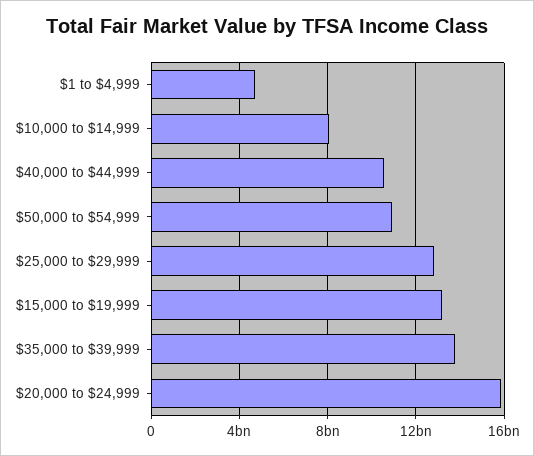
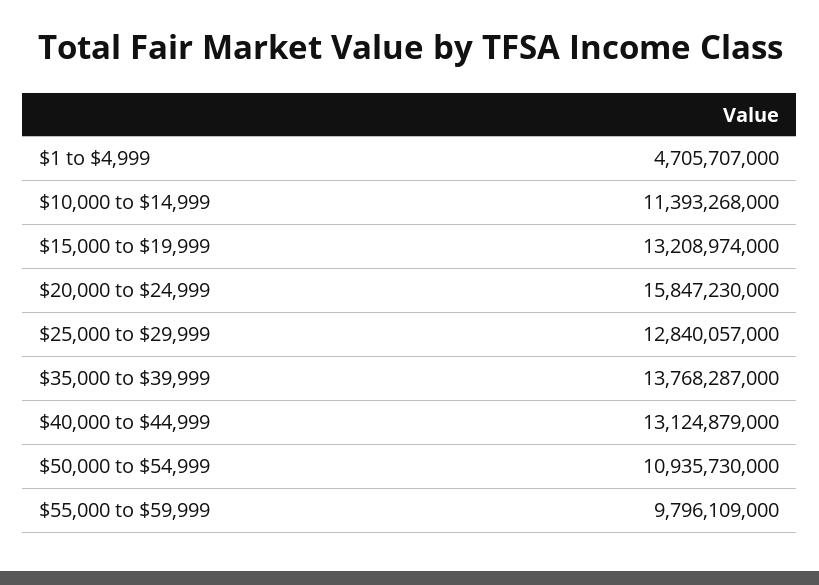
$10,000 to $14,999: 8000000000 -> 11393268000
$40,000 to $44,999: 10500000000 -> 13124879000
$55,000 to $59,999: none -> 9796109000

